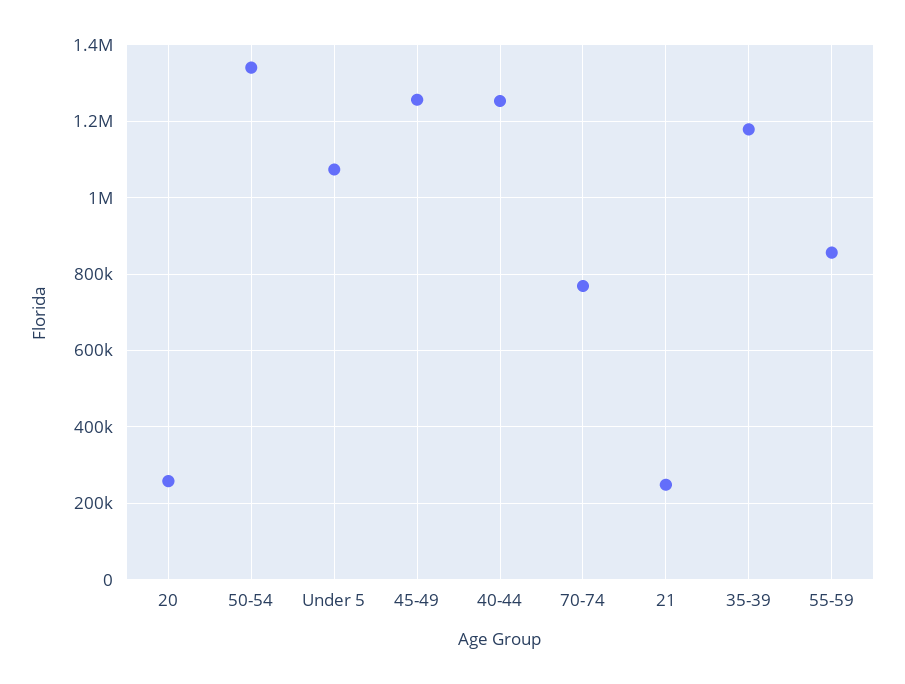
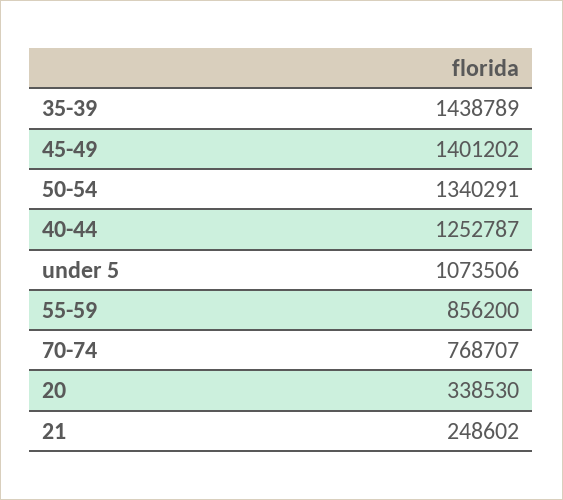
20: 260000 -> 338530
45-49: 1260000 -> 1401202
35-39: 1180000 -> 1438789

